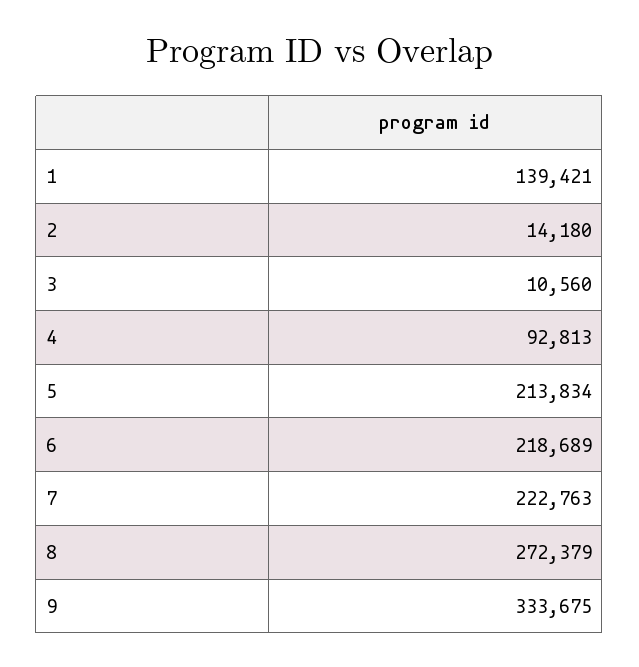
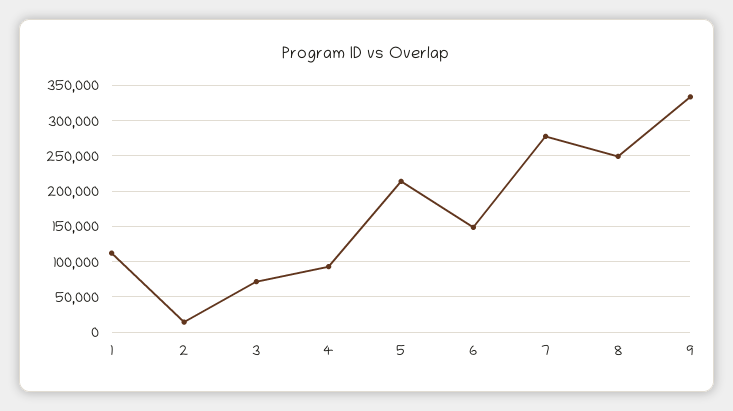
1: 139421 -> 110000
3: 10560 -> 70000
6: 218689 -> 150000
7: 222763 -> 280000
8: 272379 -> 250000

